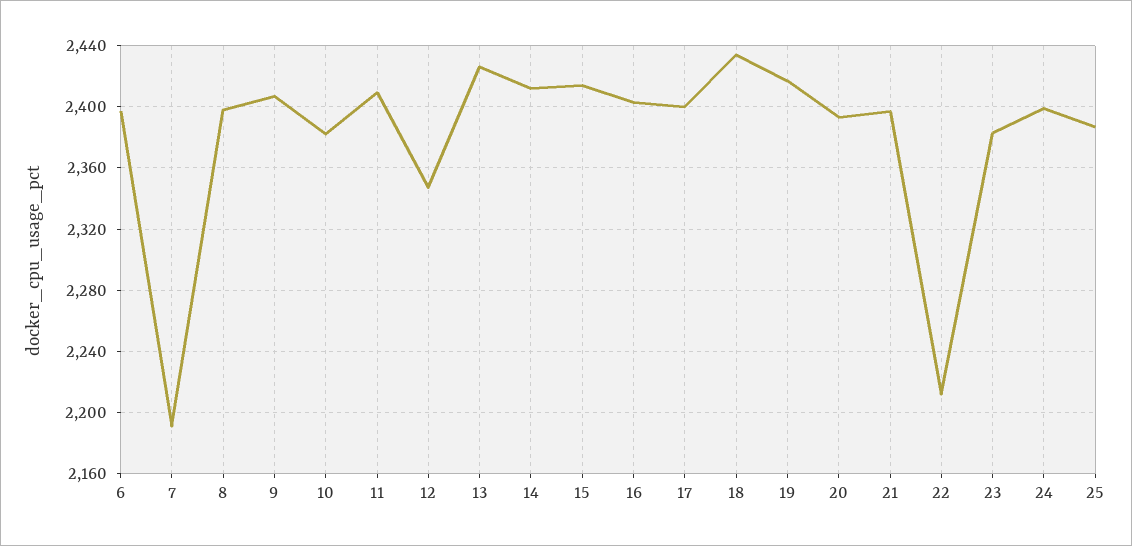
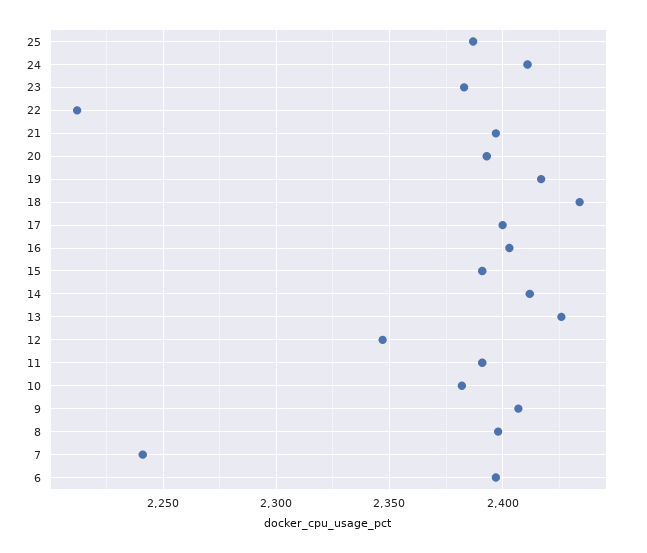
7: 2190 -> 2240
11: 2410 -> 2390
15: 2415 -> 2390
24: 2400 -> 2410

